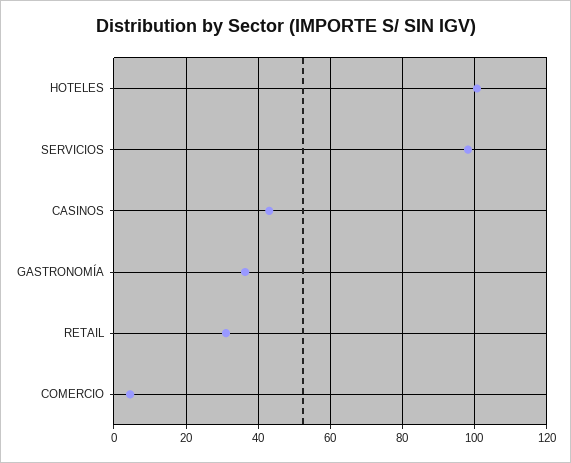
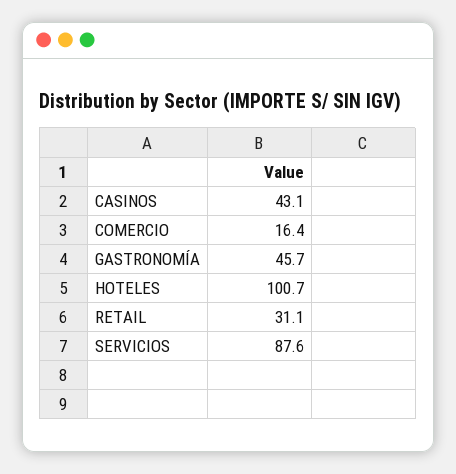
SERVICIOS: 98 -> 87.6
GASTRONOMÍA: 36 -> 45.7
COMERCIO: 4 -> 16.4

